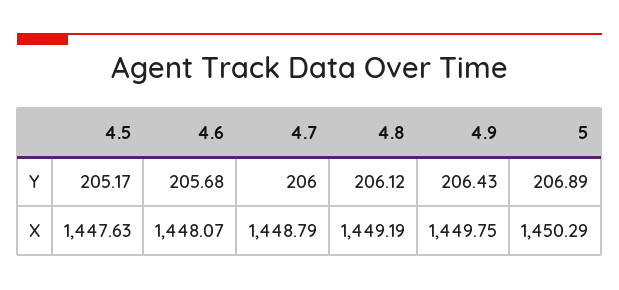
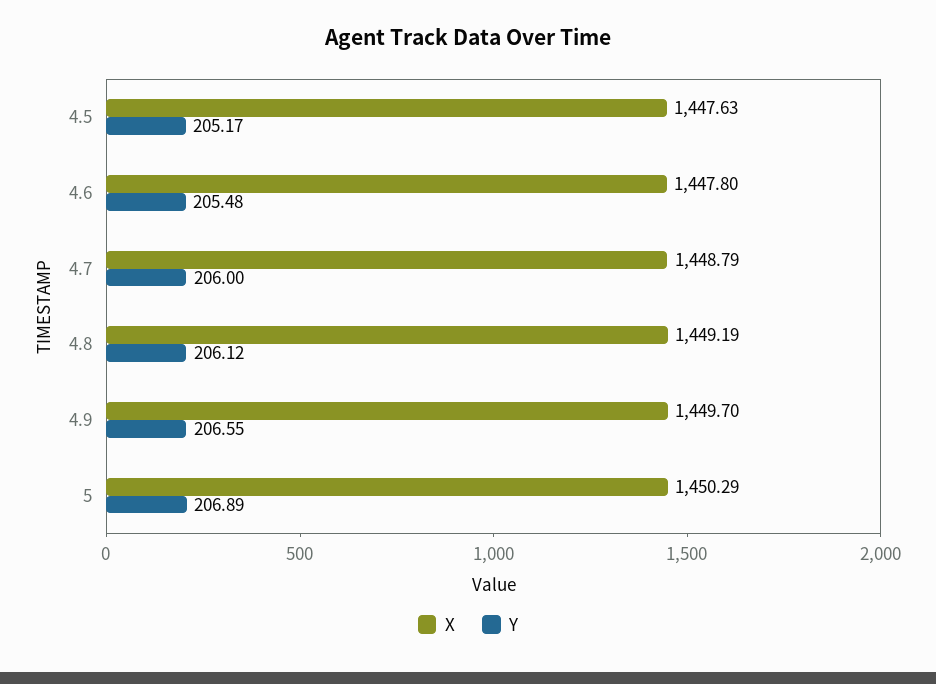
Y, 4.6: 205.68 -> 205.48
Y, 4.9: 206.43 -> 206.55
X, 4.6: 1448.07 -> 1447.8
X, 4.9: 1449.75 -> 1449.7

